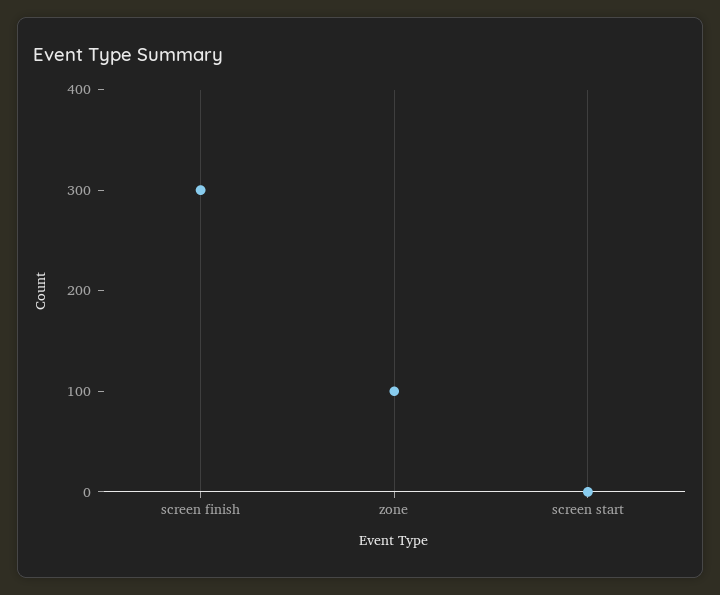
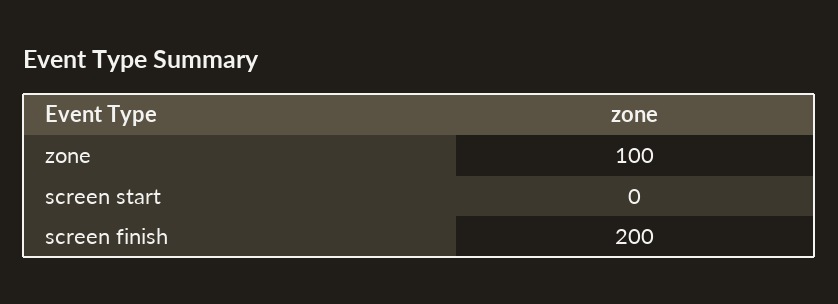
screen finish: 300 -> 200

